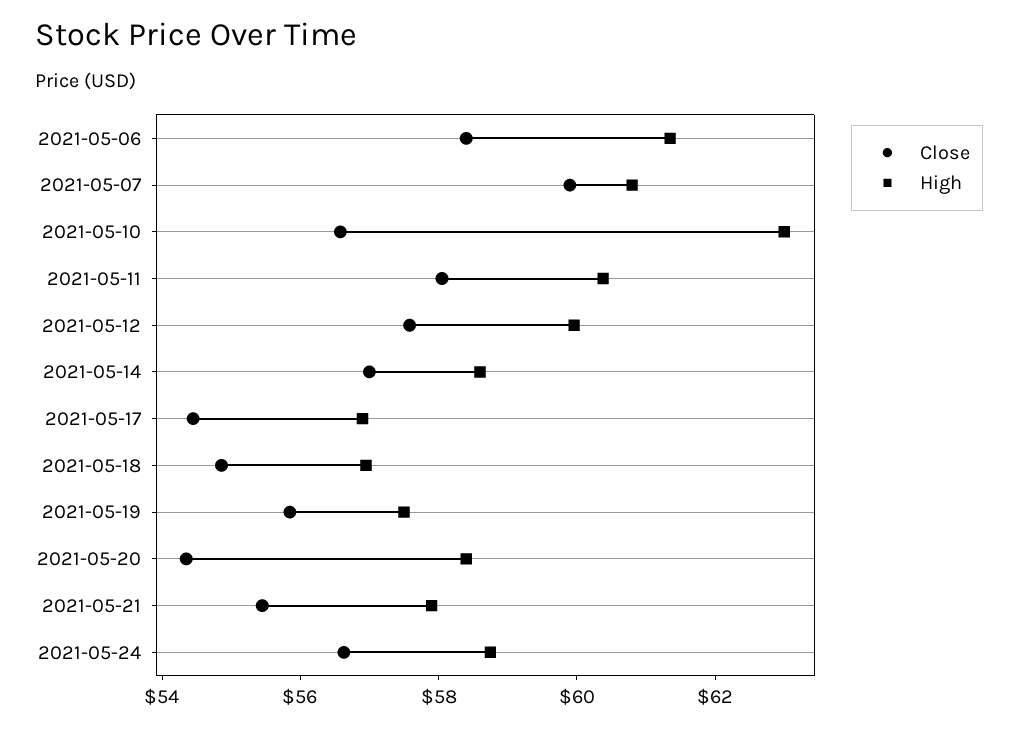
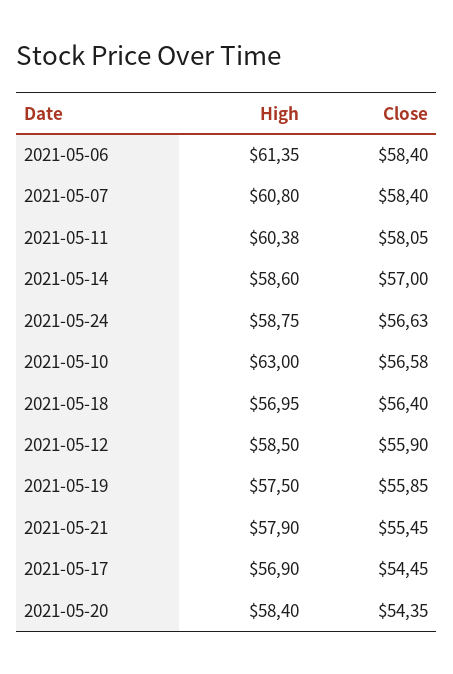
Close, 2021-05-07: 60 -> 58.4
Close, 2021-05-12: 57.5 -> 55.9
High, 2021-05-12: 60 -> 58.5
Close, 2021-05-18: 55 -> 56.4

